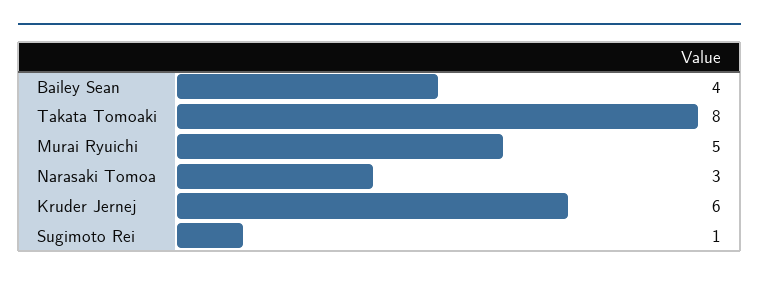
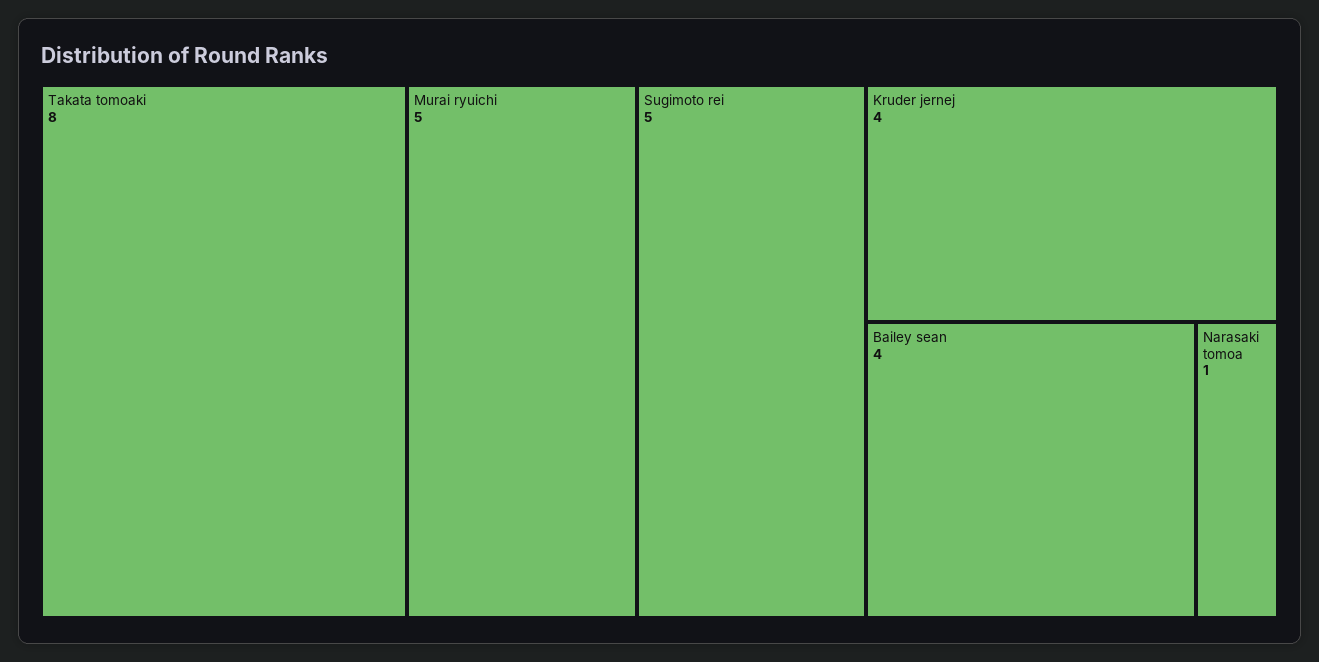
Narasaki Tomoa: 3 -> 1
Kruder Jernej: 6 -> 4
Sugimoto Rei: 1 -> 5

